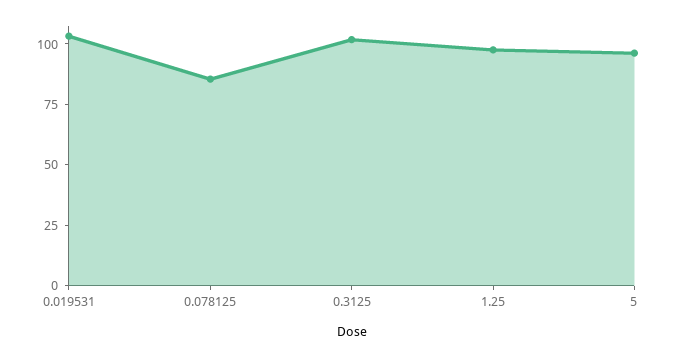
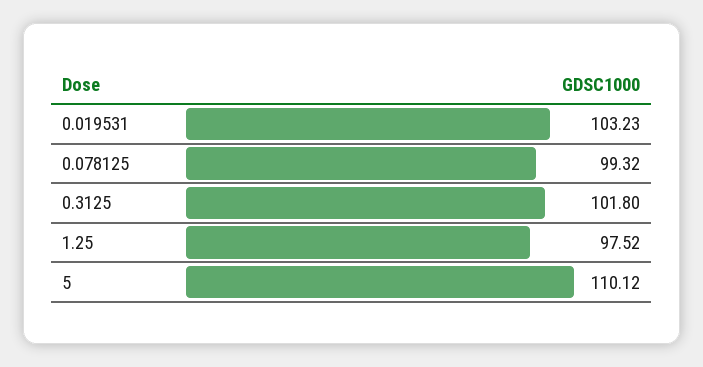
0.078125: 85 -> 99.32
5: 95 -> 110.12

